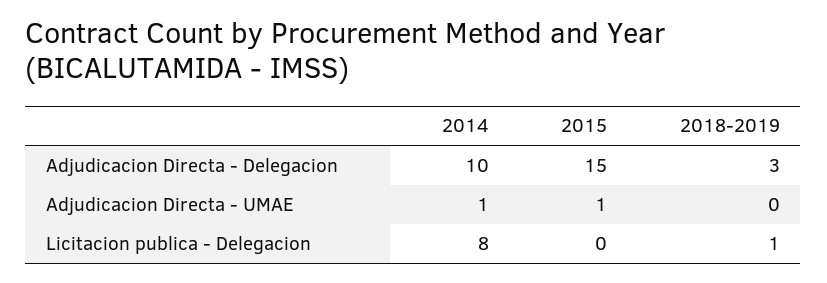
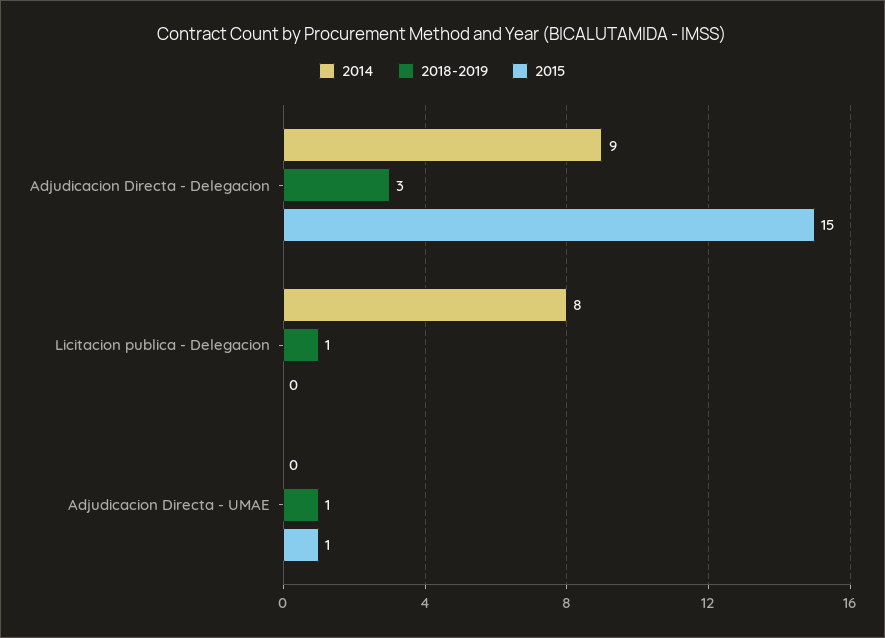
2014, Adjudicacion Directa - Delegacion: 10 -> 9
2014, Adjudicacion Directa - UMAE: 1 -> 0
2018-2019, Adjudicacion Directa - UMAE: 0 -> 1

